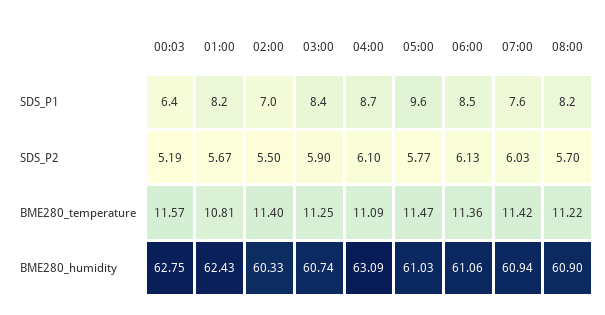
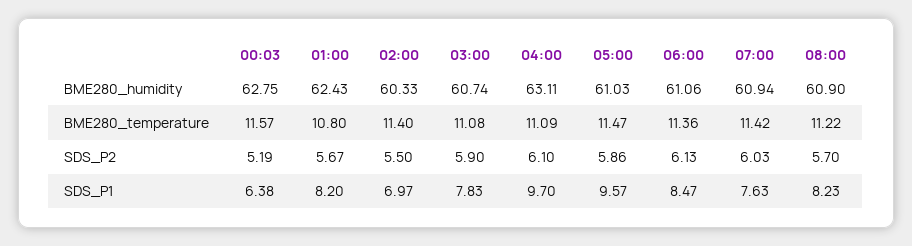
03:00, SDS_P1: 8.4 -> 7.83
04:00, SDS_P1: 8.7 -> 9.7
05:00, SDS_P2: 5.77 -> 5.86
01:00, BME280_temperature: 10.81 -> 10.8
03:00, BME280_temperature: 11.25 -> 11.08
04:00, BME280_humidity: 63.09 -> 63.11

